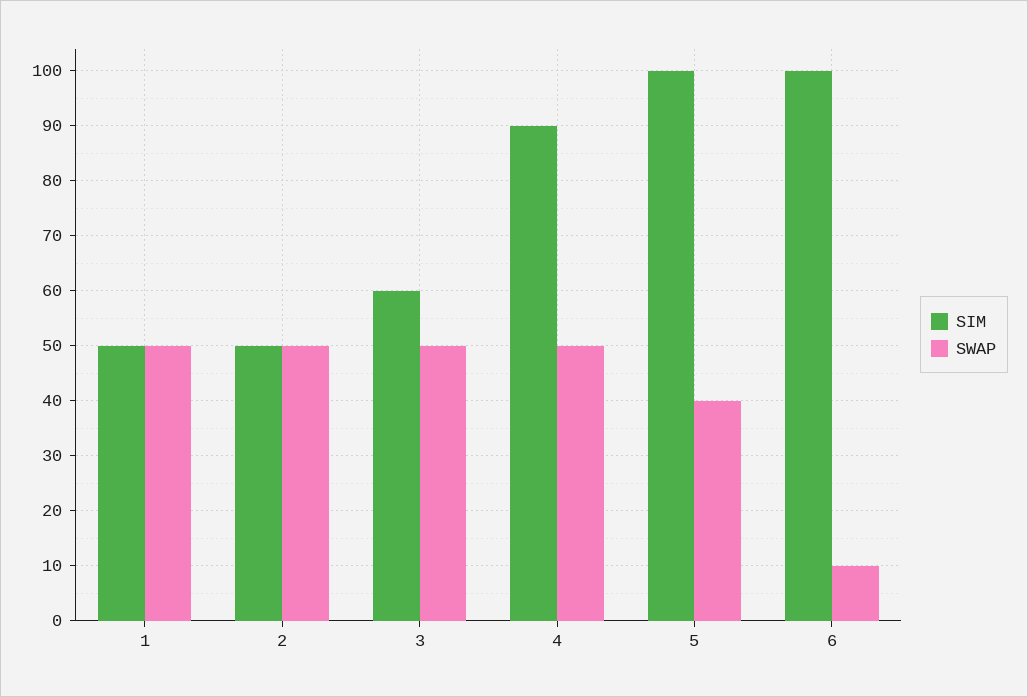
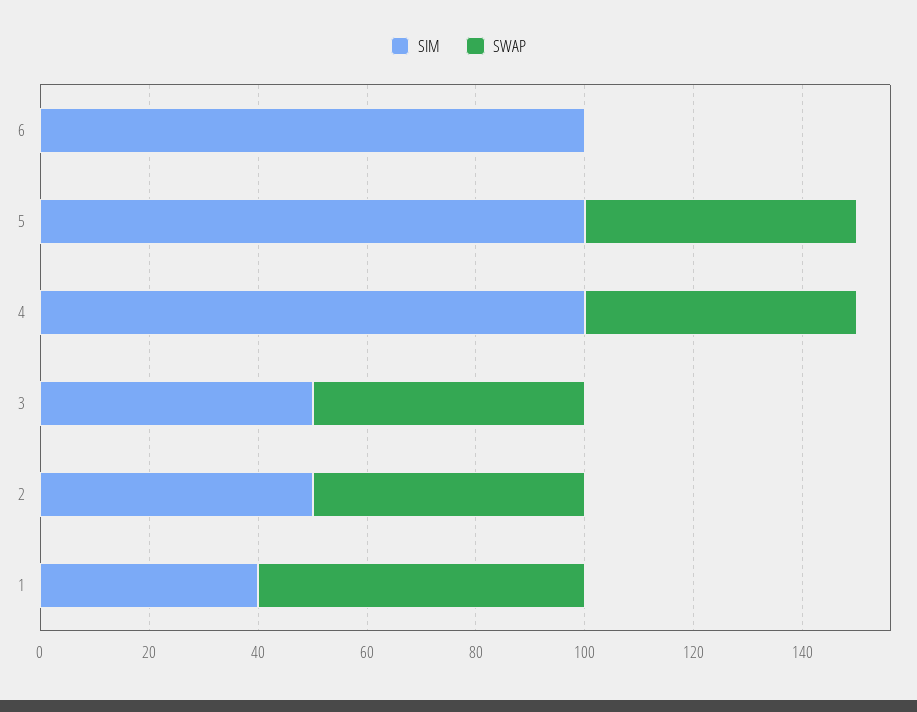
SIM, 1: 50 -> 40
SWAP, 1: 50 -> 60
SIM, 3: 60 -> 50
SIM, 4: 90 -> 100
SWAP, 5: 40 -> 50
SWAP, 6: 10 -> 0

